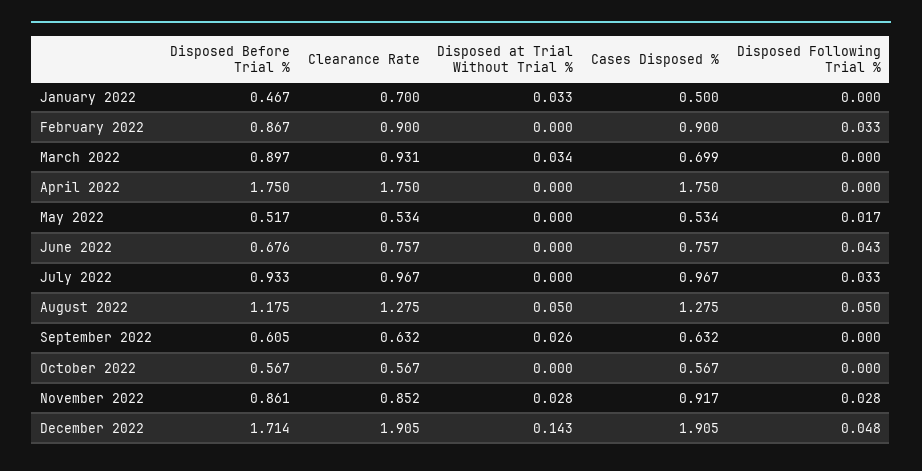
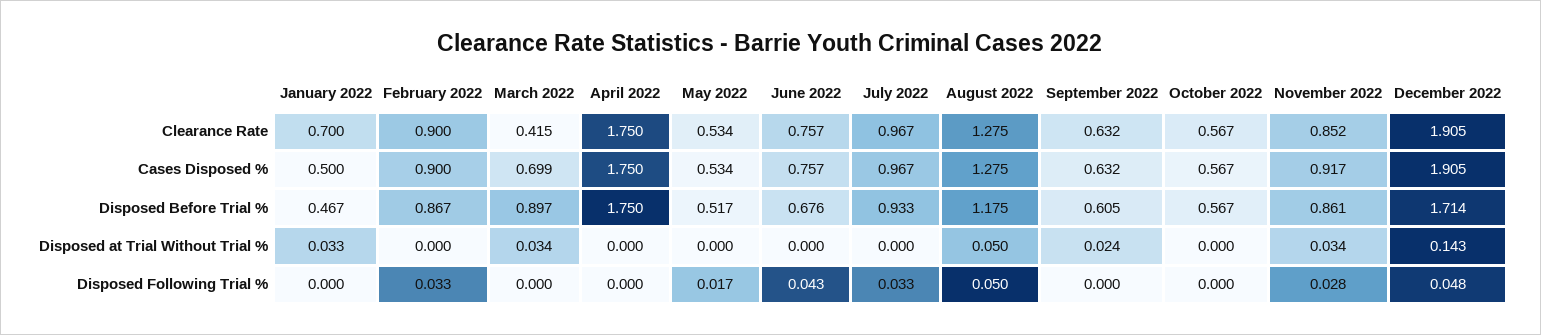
Clearance Rate, March 2022: 0.931 -> 0.415
Disposed at Trial Without Trial %, September 2022: 0.026 -> 0.024
Disposed at Trial Without Trial %, November 2022: 0.028 -> 0.034

